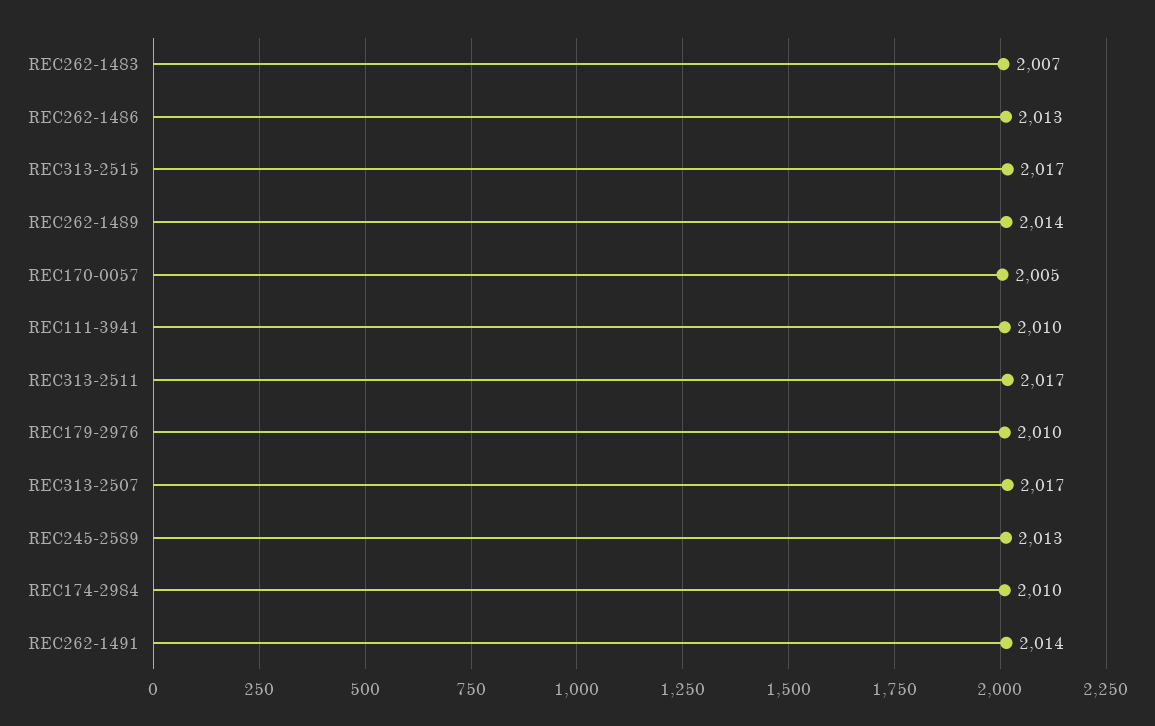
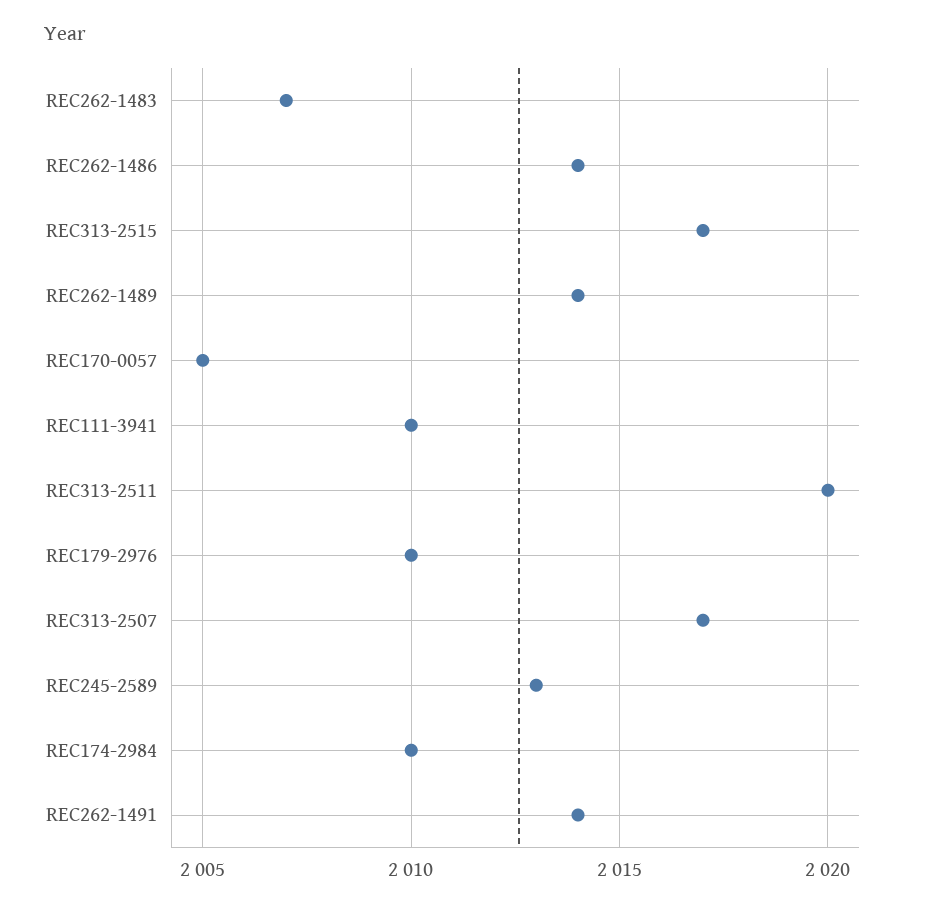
REC262-1486: 2013 -> 2014
REC313-2511: 2017 -> 2020

